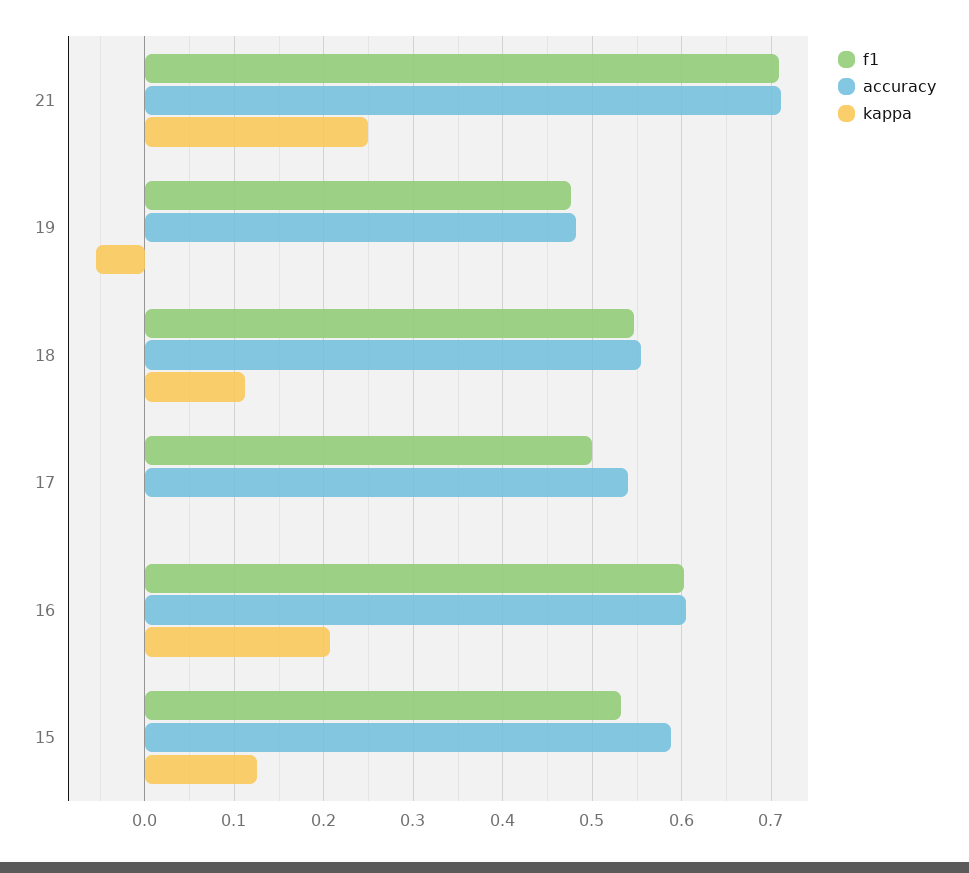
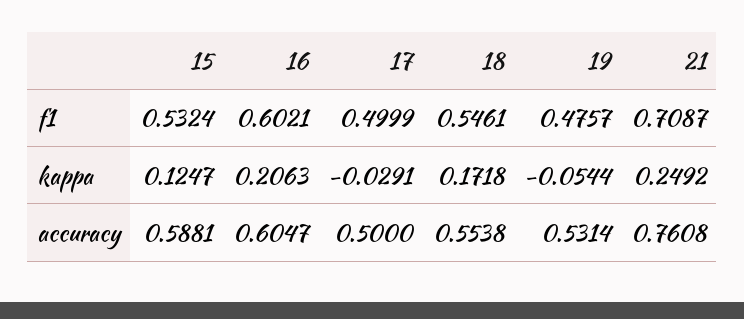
accuracy, 21: 0.71 -> 0.7608
accuracy, 19: 0.48 -> 0.5314
kappa, 18: 0.11 -> 0.1718
accuracy, 17: 0.54 -> 0.5
kappa, 17: 0 -> -0.0291

